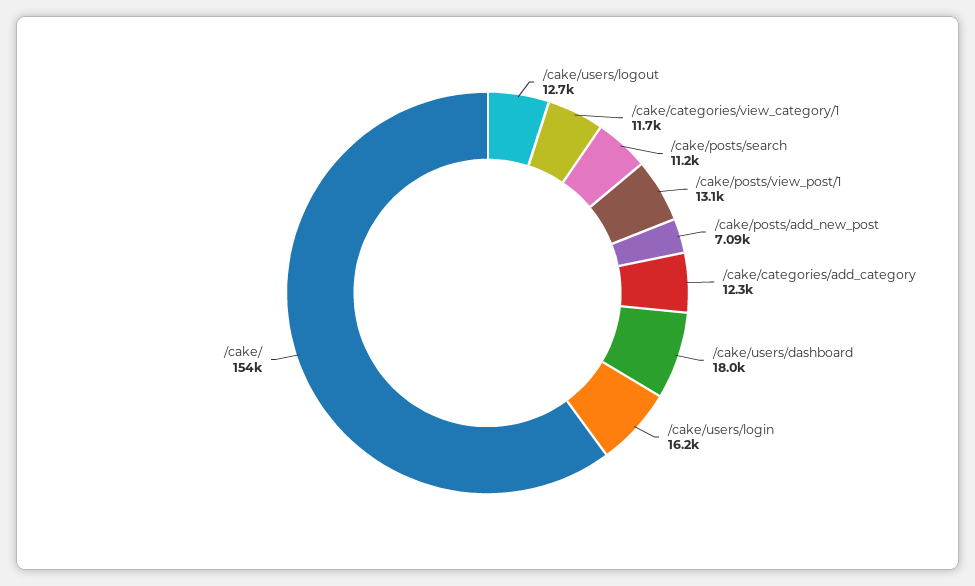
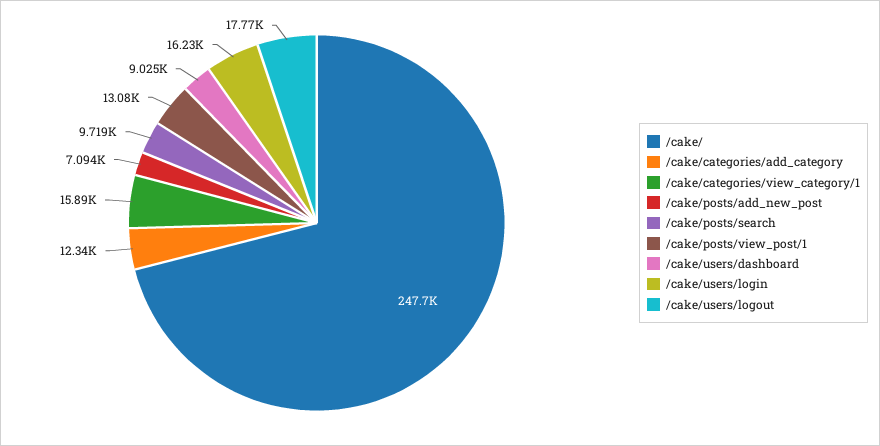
/cake/users/logout: 12700 -> 17770
/cake/categories/view_category/1: 11700 -> 15890
/cake/posts/search: 11200 -> 9719
/cake/users/dashboard: 18000 -> 9025
/cake/: 154000 -> 247700

